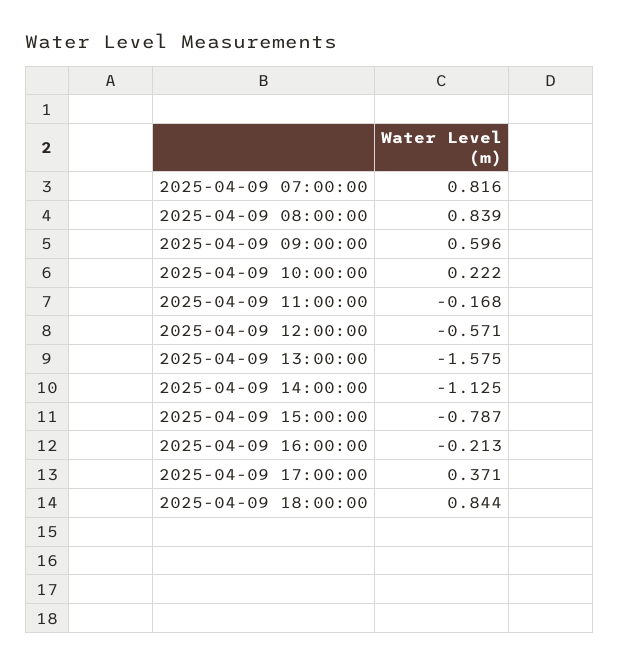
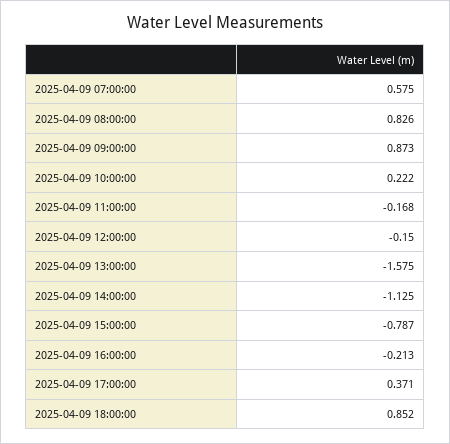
2025-04-09 07:00:00: 0.816 -> 0.575
2025-04-09 08:00:00: 0.839 -> 0.826
2025-04-09 09:00:00: 0.596 -> 0.873
2025-04-09 12:00:00: -0.571 -> -0.15
2025-04-09 18:00:00: 0.844 -> 0.852

